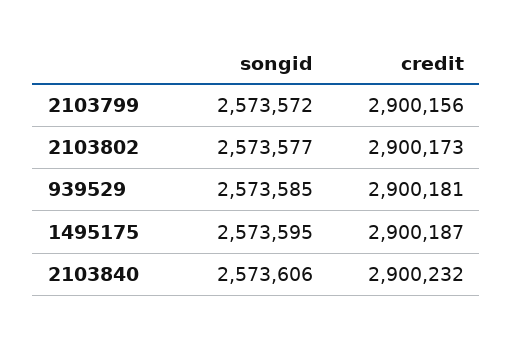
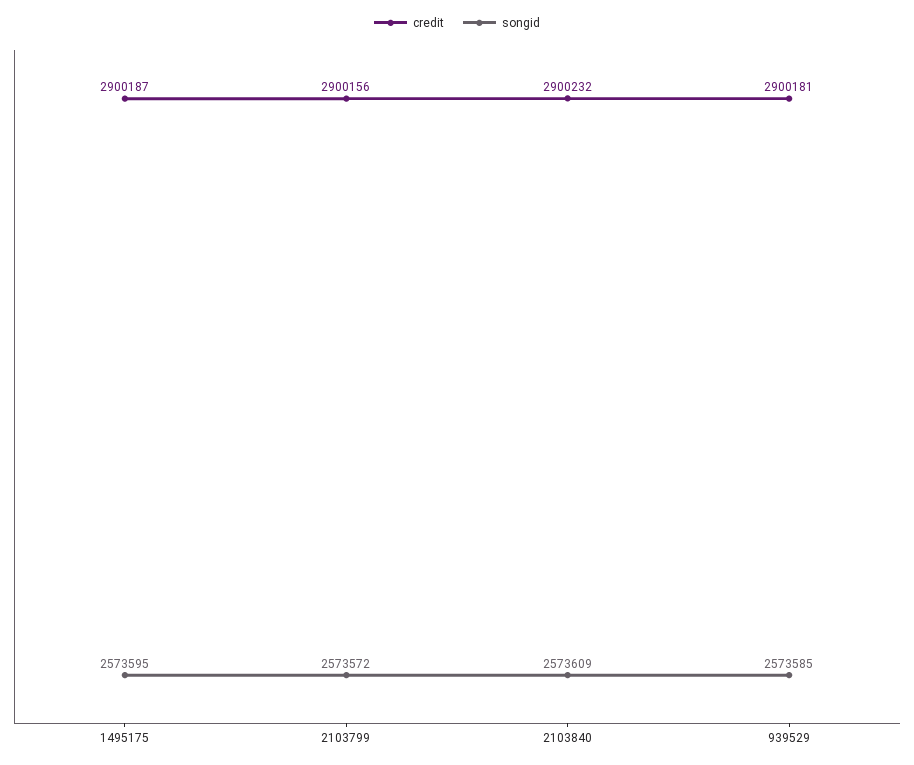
songid, 2103802: 2573577 -> none
credit, 2103802: 2900173 -> none
songid, 2103840: 2573606 -> 2573609

